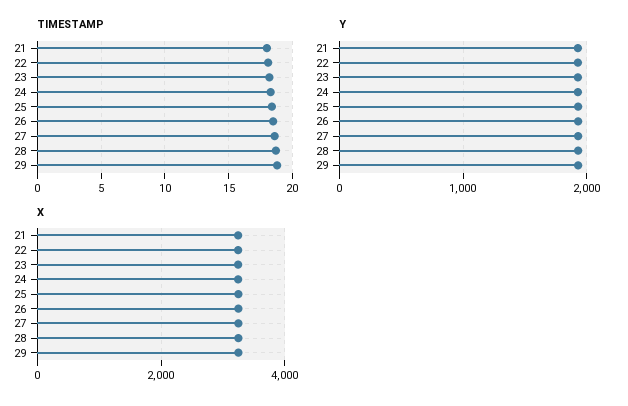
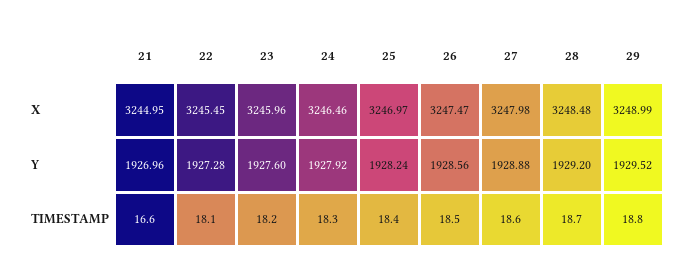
TIMESTAMP, 21: 18 -> 16.6

